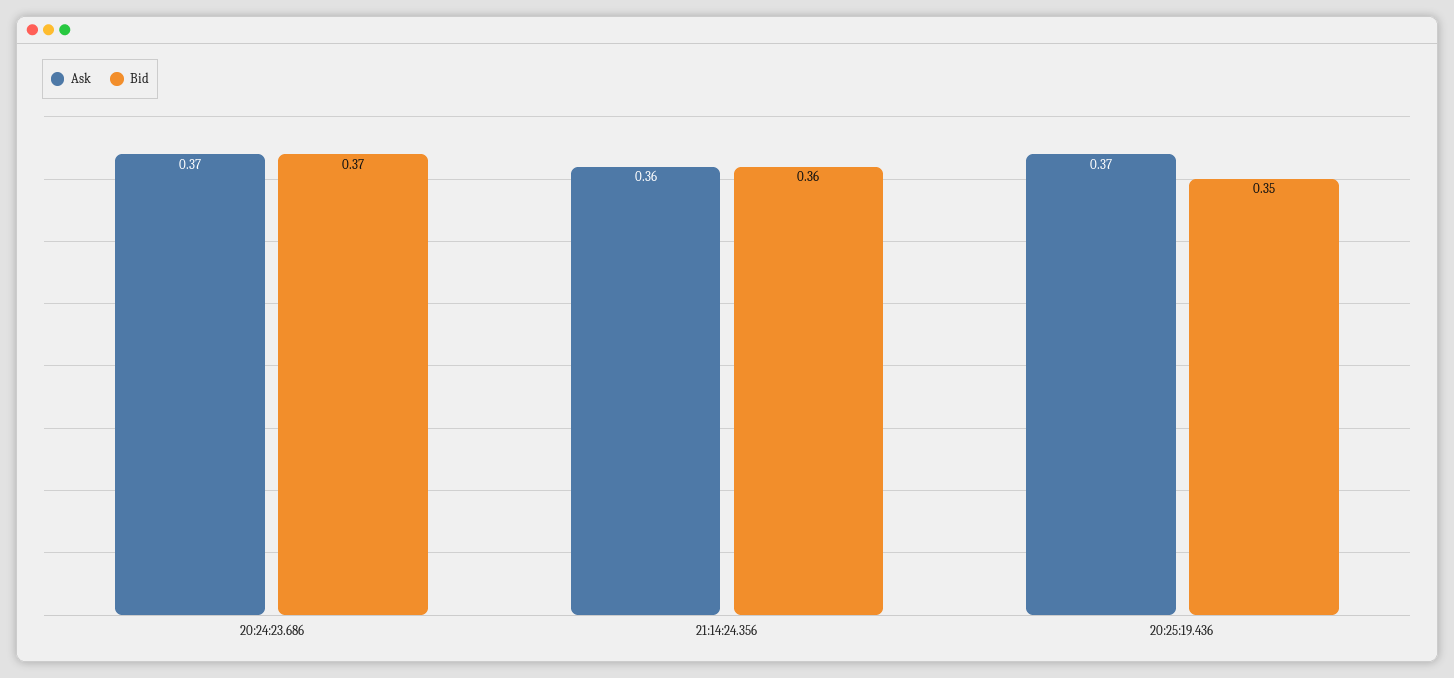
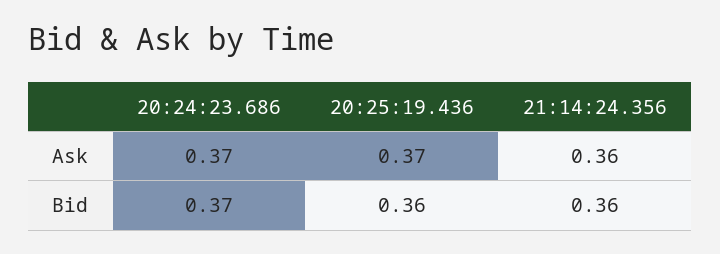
Bid, 20:25:19.436: 0.35 -> 0.36

